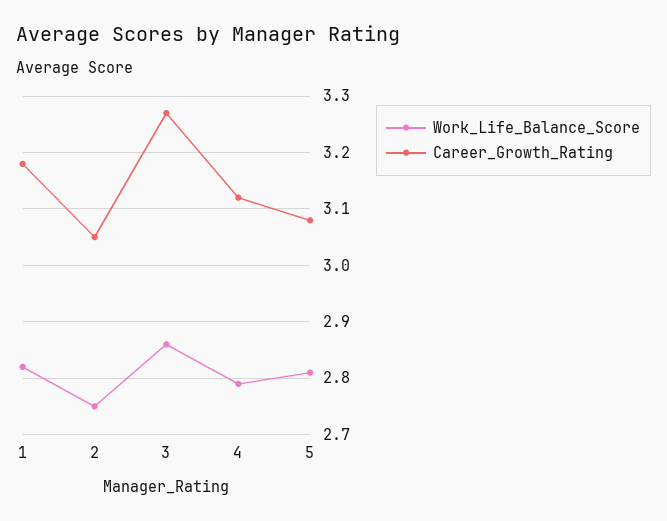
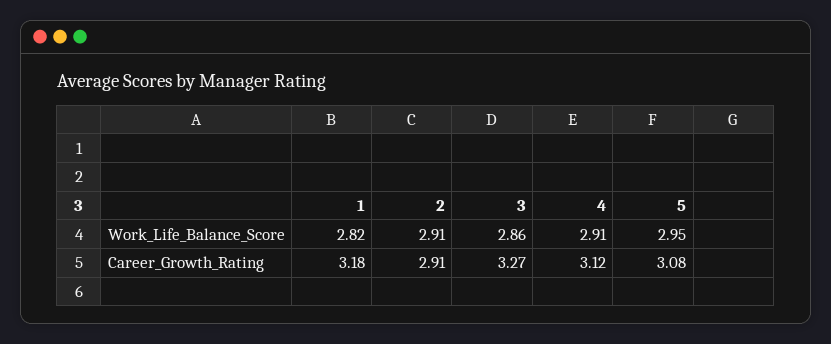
Work_Life_Balance_Score, 2: 2.75 -> 2.91
Career_Growth_Rating, 2: 3.05 -> 2.91
Work_Life_Balance_Score, 4: 2.8 -> 2.91
Work_Life_Balance_Score, 5: 2.8 -> 2.95

